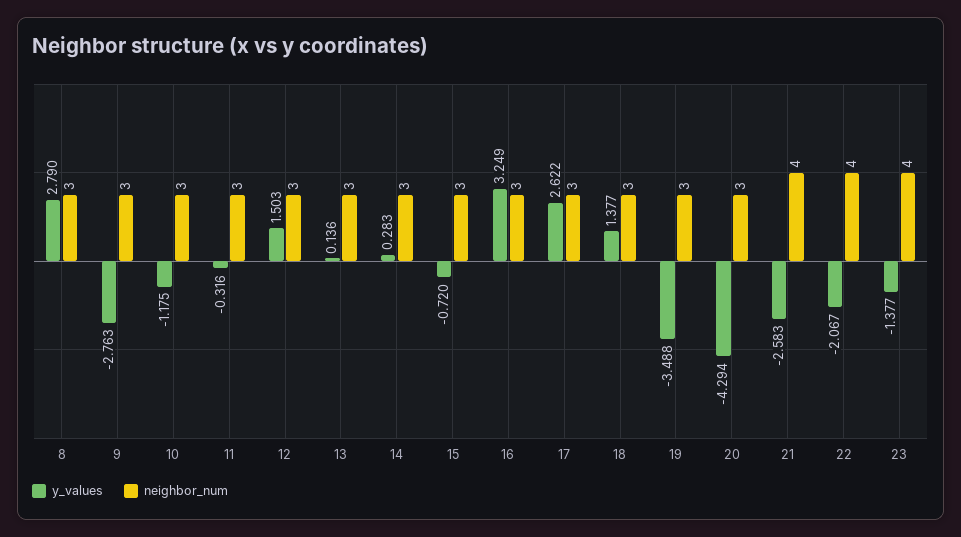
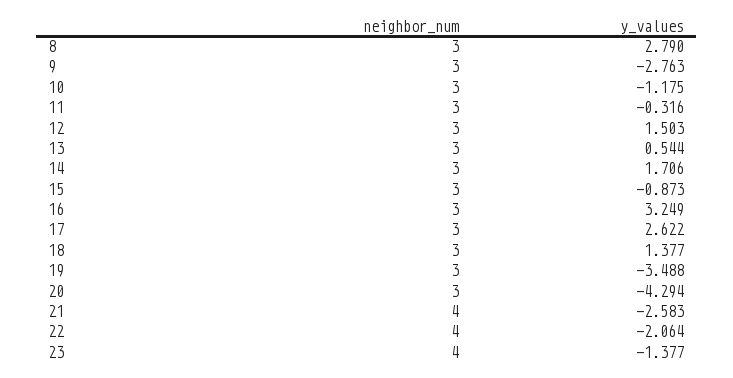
y_values, 13: 0.136 -> 0.544
y_values, 14: 0.283 -> 1.706
y_values, 15: -0.72 -> -0.873
y_values, 22: -2.067 -> -2.064

